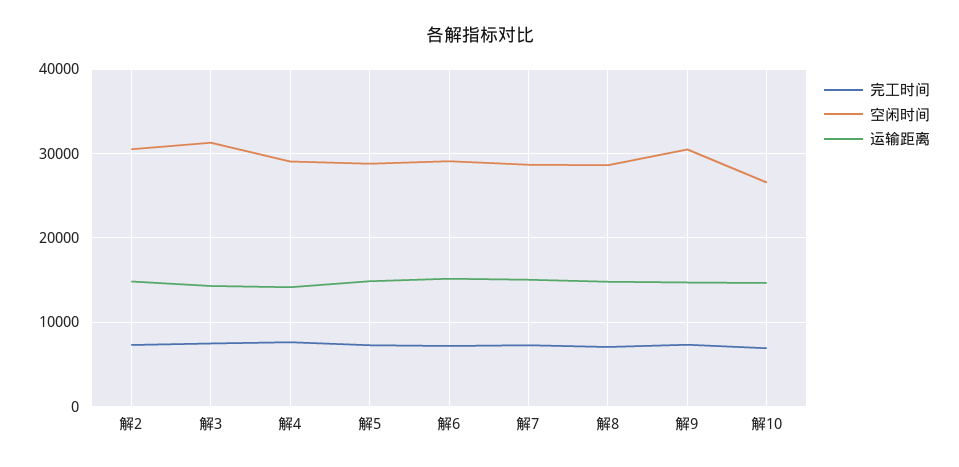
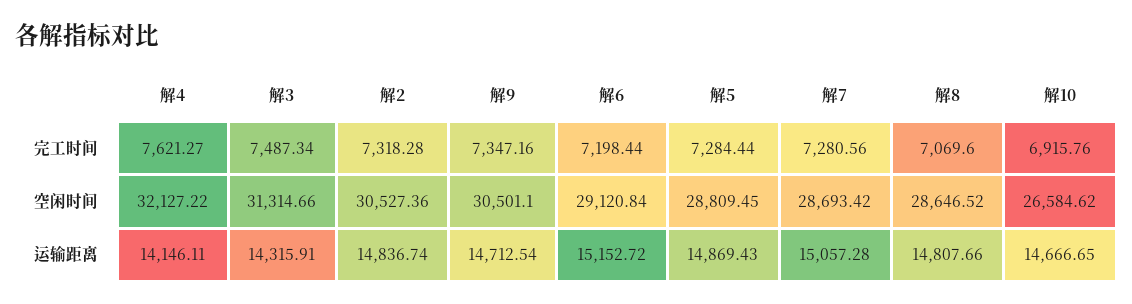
空闲时间, 解4: 29000 -> 32127.22

